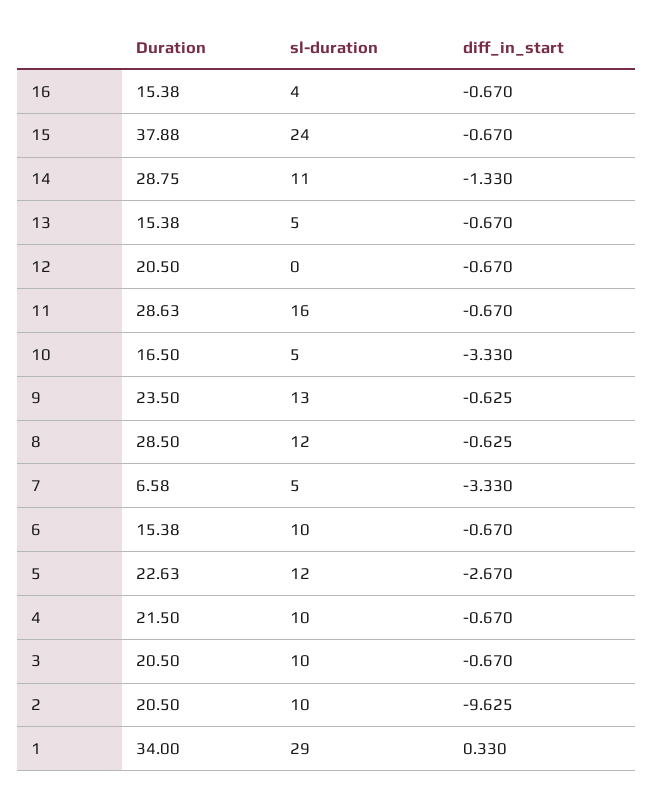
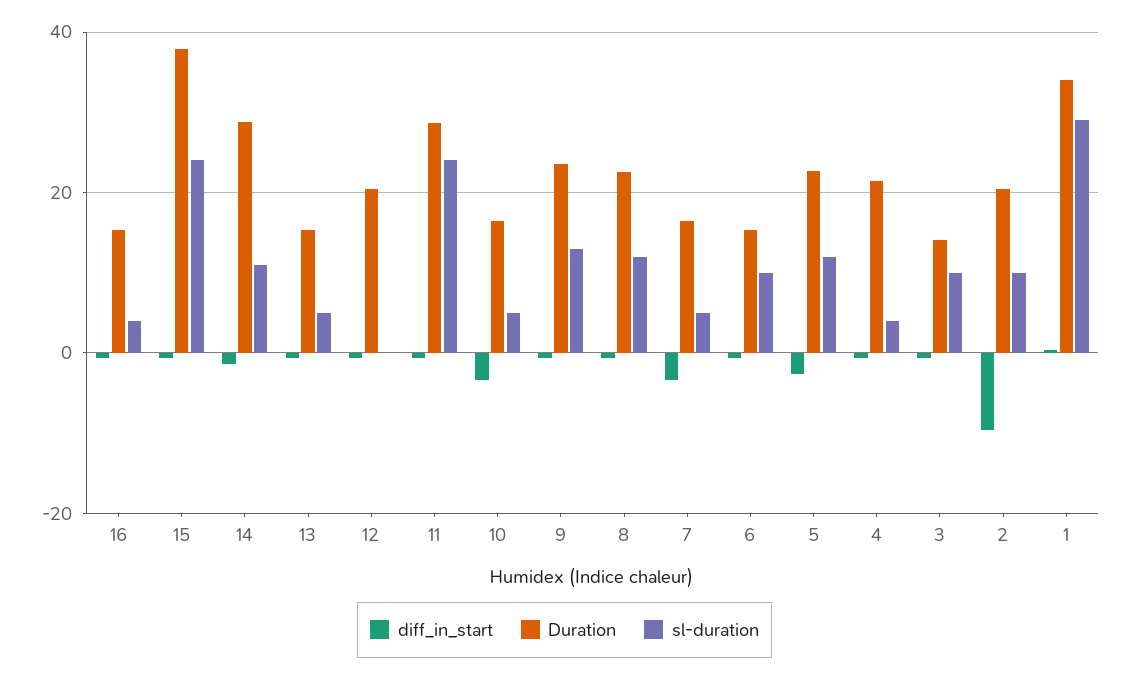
sl-duration, 11: 16 -> 24
Duration, 8: 28.5 -> 22
Duration, 7: 6.58 -> 16
sl-duration, 4: 10 -> 4
Duration, 3: 20.5 -> 14

